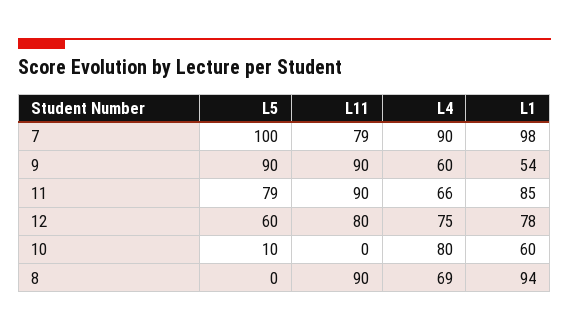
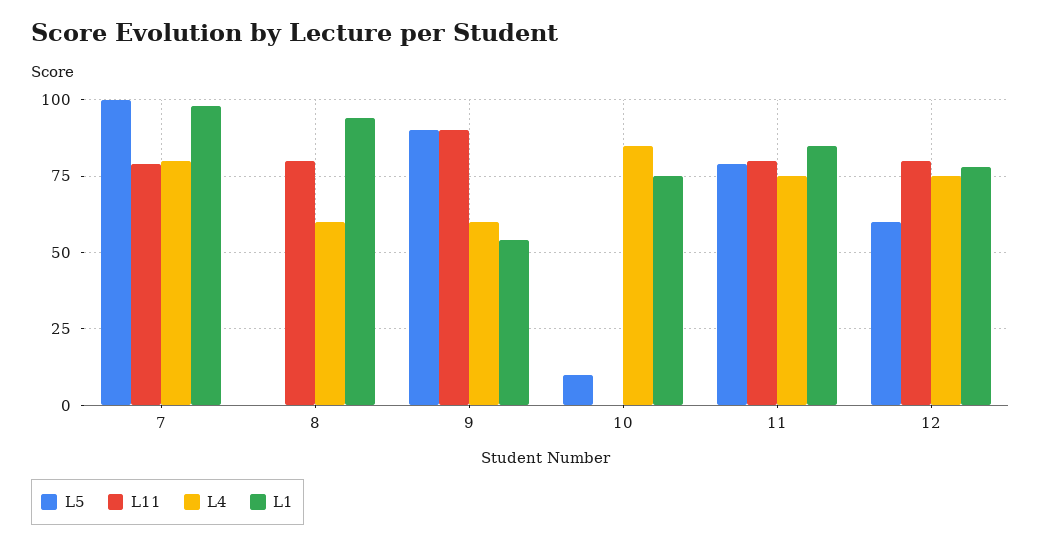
L4, 7: 90 -> 80
L11, 11: 90 -> 80
L4, 11: 66 -> 75
L4, 10: 80 -> 85
L1, 10: 60 -> 75
L11, 8: 90 -> 80
L4, 8: 69 -> 60

